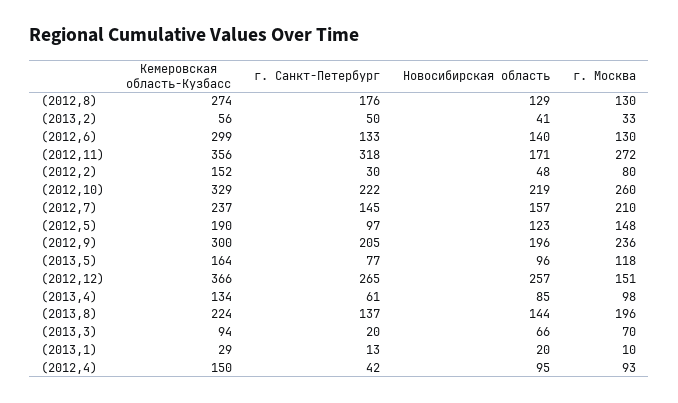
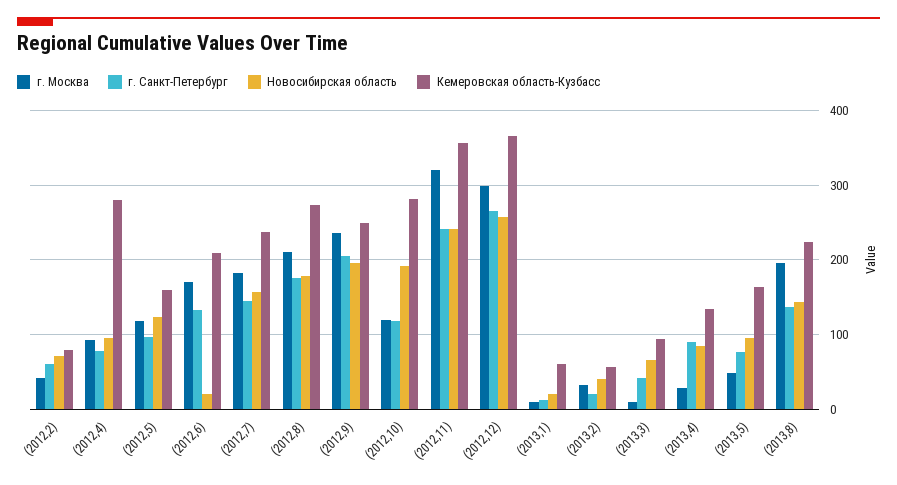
Новосибирская область, (2012,8): 129 -> 180
г. Москва, (2012,8): 130 -> 210
г. Санкт-Петербург, (2013,2): 50 -> 20
Кемеровская область-Кузбасс, (2012,6): 299 -> 210
Новосибирская область, (2012,6): 140 -> 20
г. Москва, (2012,6): 130 -> 170
г. Санкт-Петербург, (2012,11): 318 -> 240
Новосибирская область, (2012,11): 171 -> 240
г. Москва, (2012,11): 272 -> 320
Кемеровская область-Кузбасс, (2012,2): 152 -> 80
г. Санкт-Петербург, (2012,2): 30 -> 60
Новосибирская область, (2012,2): 48 -> 70
г. Москва, (2012,2): 80 -> 40
Кемеровская область-Кузбасс, (2012,10): 329 -> 280
г. Санкт-Петербург, (2012,10): 222 -> 120
Новосибирская область, (2012,10): 219 -> 190
г. Москва, (2012,10): 260 -> 120
г. Москва, (2012,7): 210 -> 180
Кемеровская область-Кузбасс, (2012,5): 190 -> 160
г. Москва, (2012,5): 148 -> 120
Кемеровская область-Кузбасс, (2012,9): 300 -> 250
г. Москва, (2013,5): 118 -> 50
г. Москва, (2012,12): 151 -> 300
г. Санкт-Петербург, (2013,4): 61 -> 90
г. Москва, (2013,4): 98 -> 30
г. Санкт-Петербург, (2013,3): 20 -> 40
г. Москва, (2013,3): 70 -> 10
Кемеровская область-Кузбасс, (2013,1): 29 -> 60
Кемеровская область-Кузбасс, (2012,4): 150 -> 280
г. Санкт-Петербург, (2012,4): 42 -> 80

